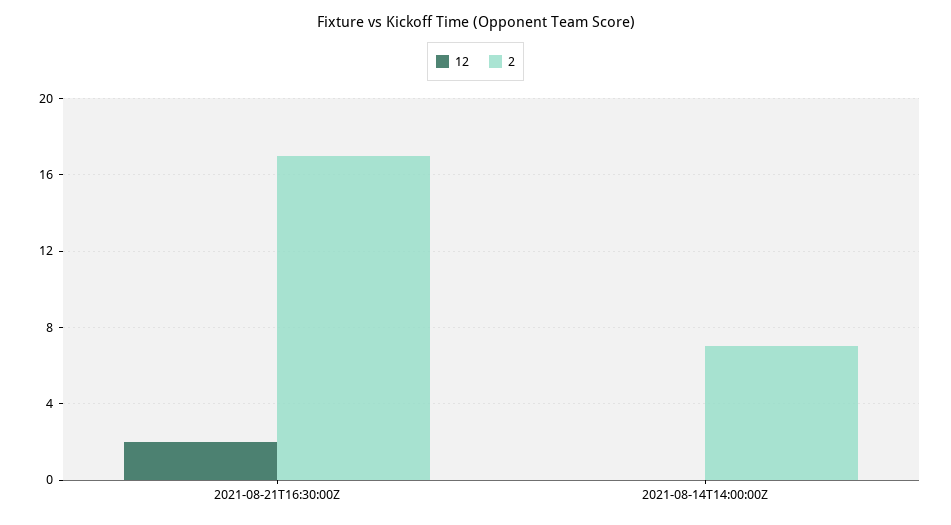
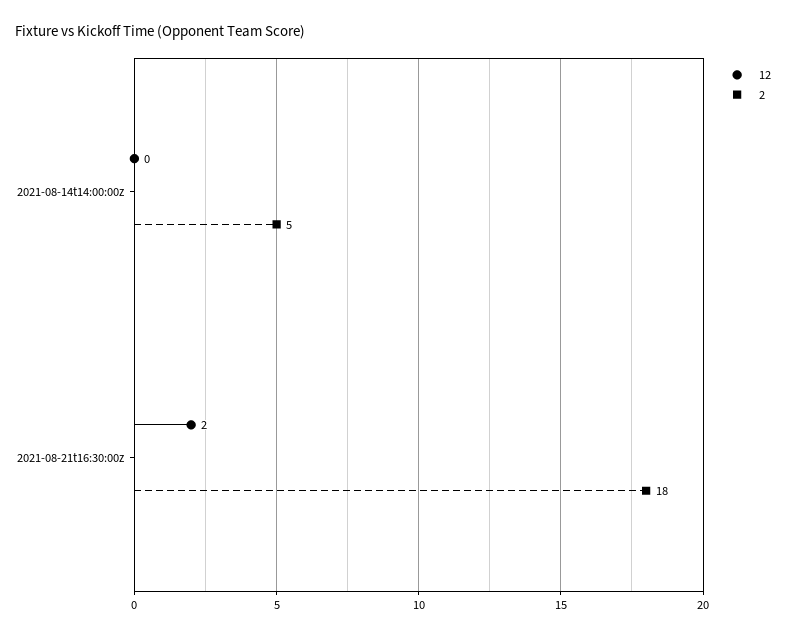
2, 2021-08-21T16:30:00Z: 17 -> 18
2, 2021-08-14T14:00:00Z: 7 -> 5

